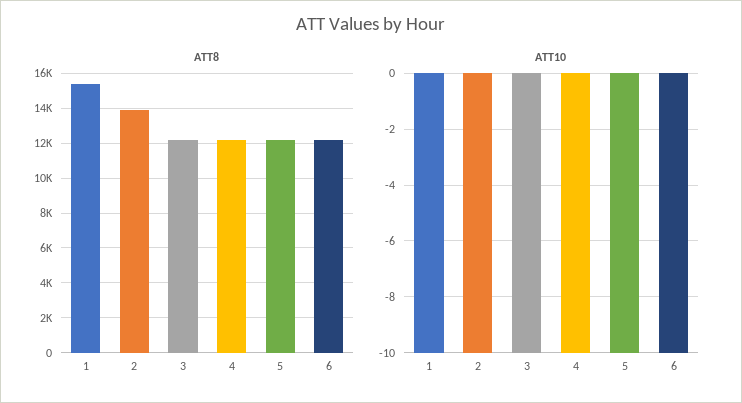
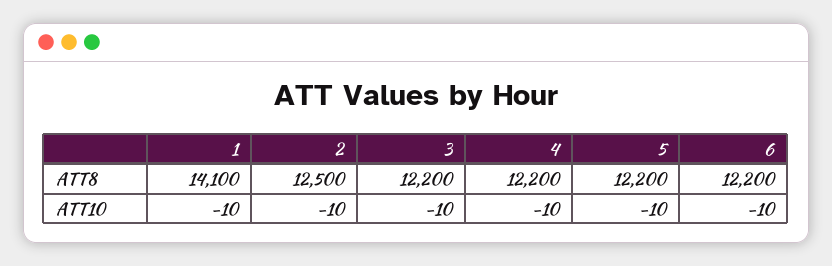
ATT8, 1: 15500 -> 14100
ATT8, 2: 14000 -> 12500

